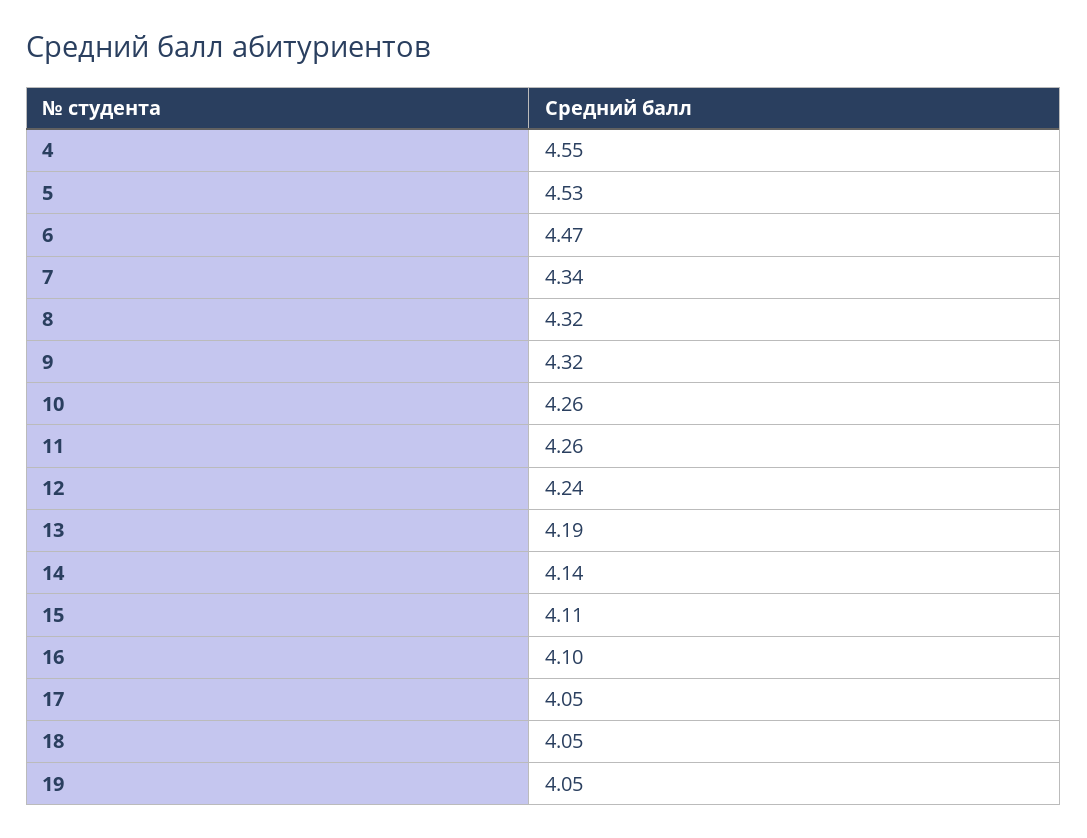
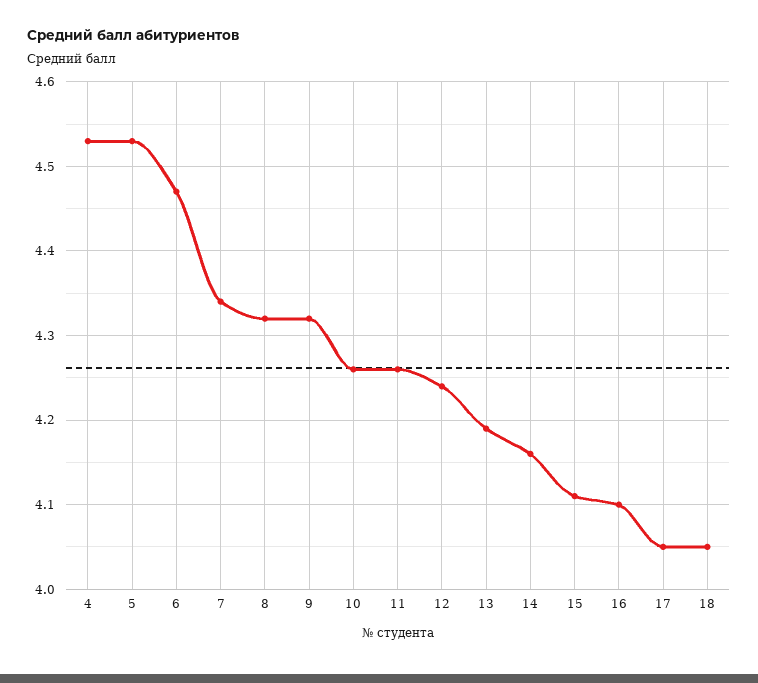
4: 4.55 -> 4.53
14: 4.14 -> 4.16
19: 4.05 -> none

